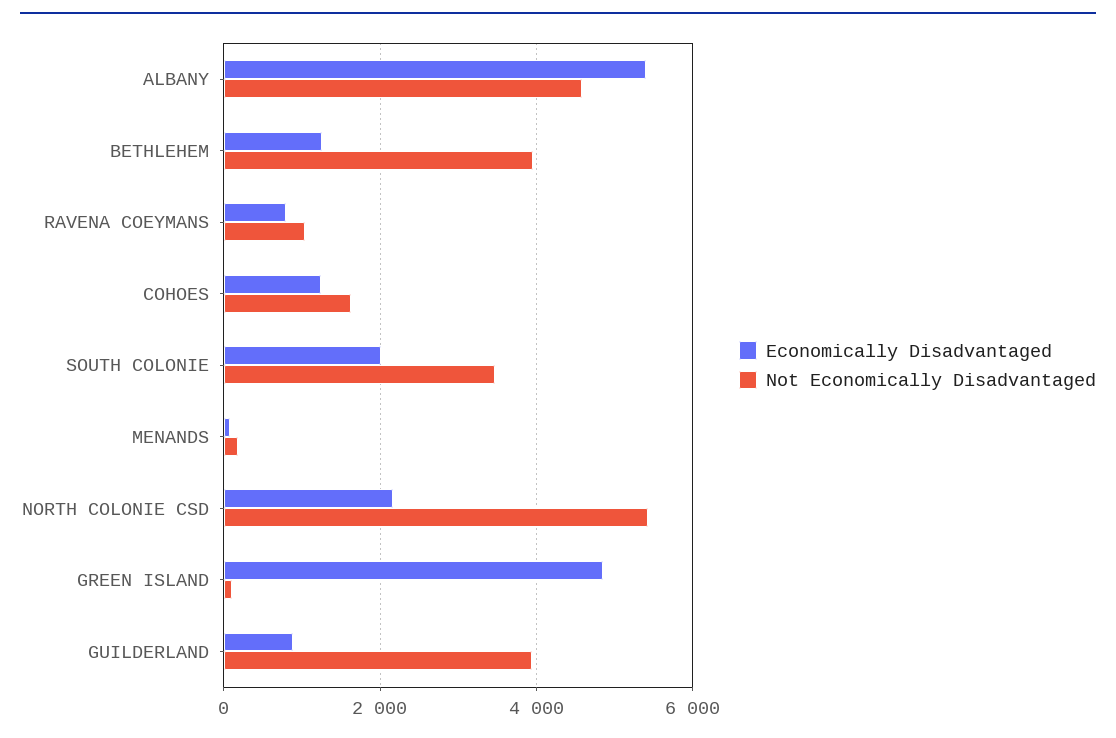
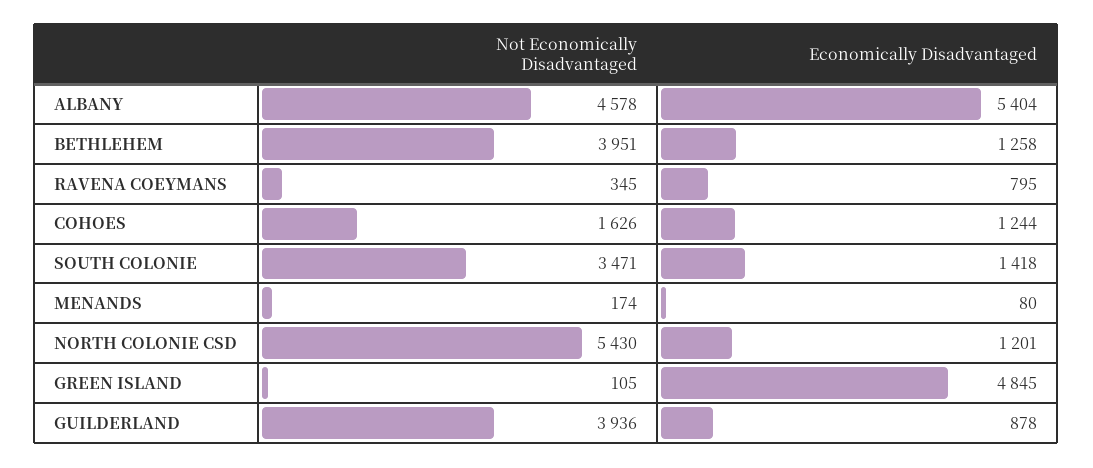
Not Economically Disadvantaged, RAVENA COEYMANS: 1000 -> 345
Economically Disadvantaged, SOUTH COLONIE: 2000 -> 1418
Economically Disadvantaged, NORTH COLONIE CSD: 2200 -> 1201

